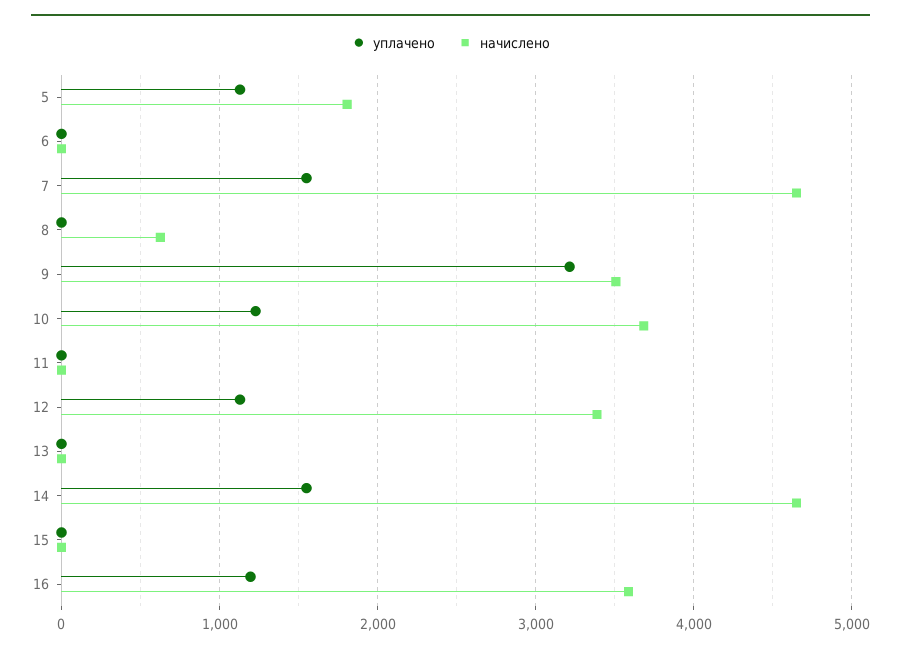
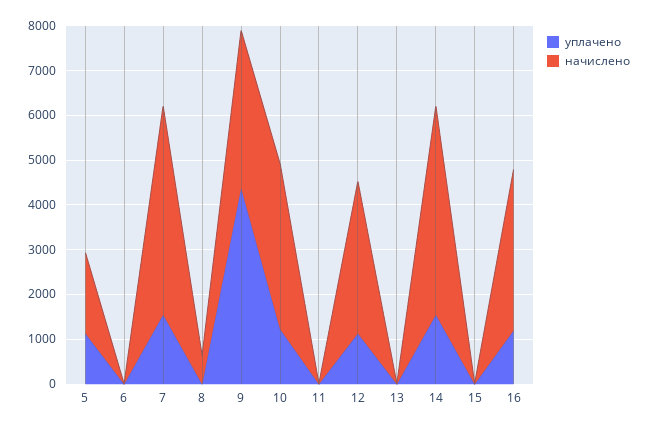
уплачено, 9: 3200 -> 4400

